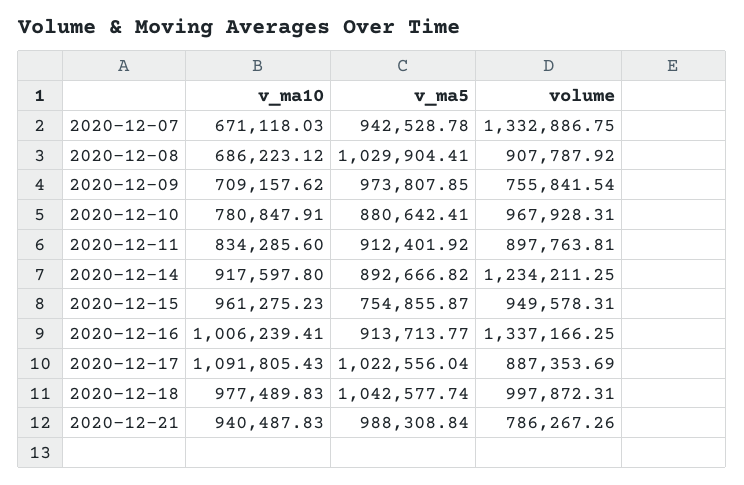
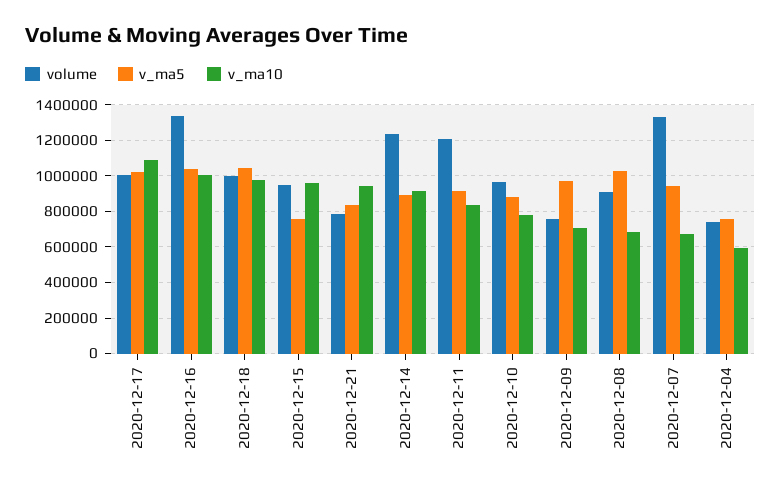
volume, 2020-12-11: 897763.81 -> 1200000
v_ma5, 2020-12-16: 913713.77 -> 1050000
volume, 2020-12-17: 887353.69 -> 1000000
v_ma5, 2020-12-21: 988308.84 -> 850000
volume, 2020-12-04: none -> 750000
v_ma5, 2020-12-04: none -> 750000
v_ma10, 2020-12-04: none -> 600000

